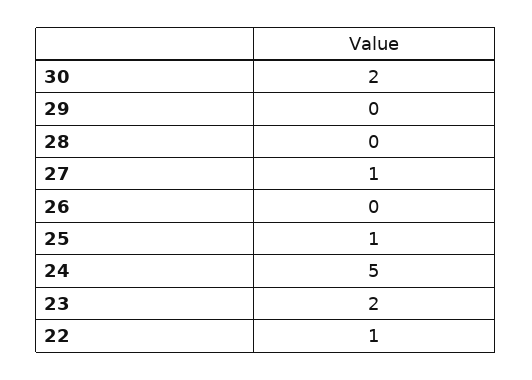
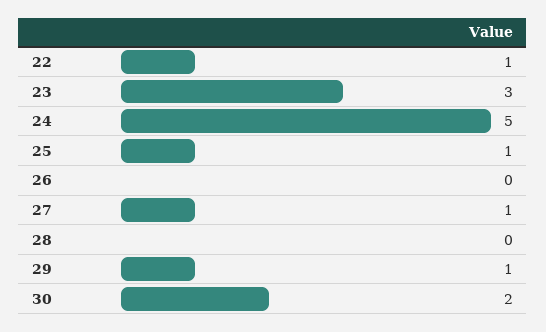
29: 0 -> 1
23: 2 -> 3

